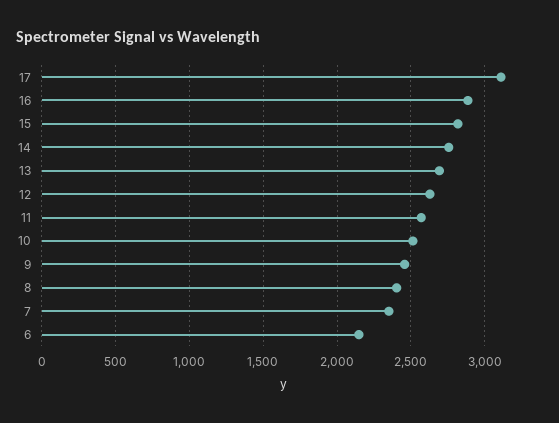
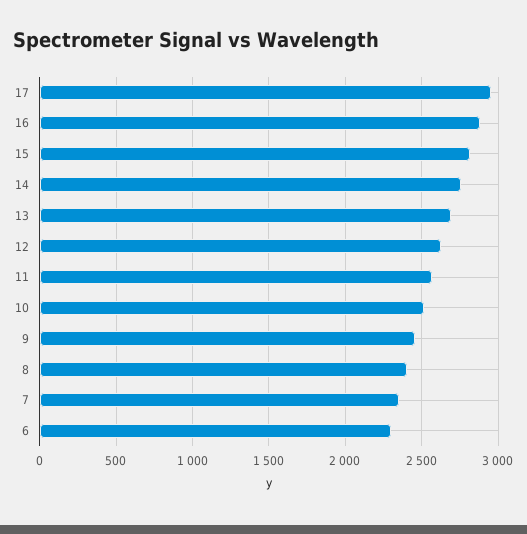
17: 3100 -> 2950
6: 2150 -> 2300

